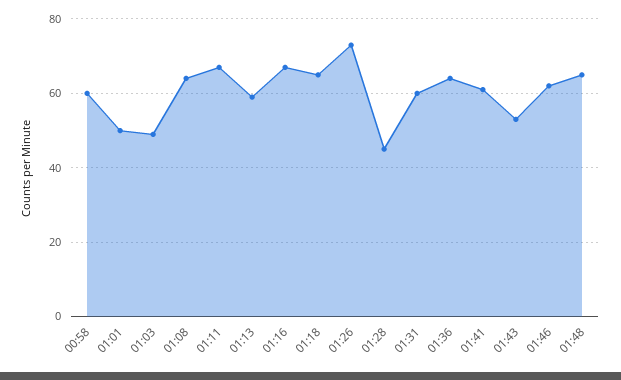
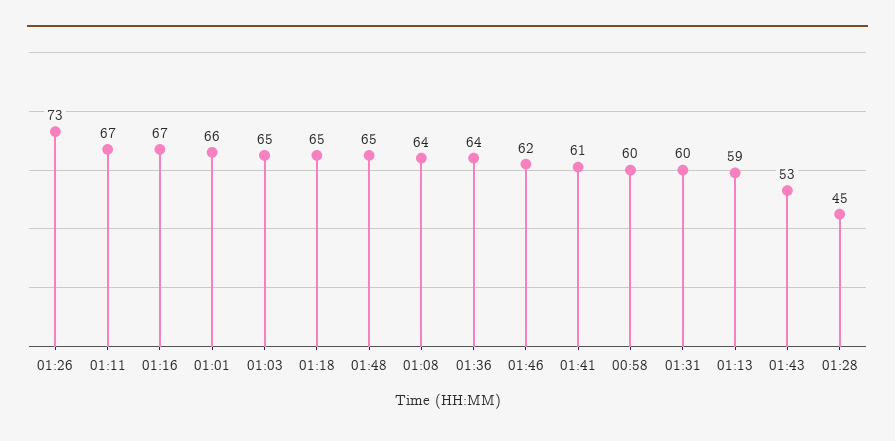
01:01: 50 -> 66
01:03: 50 -> 65

